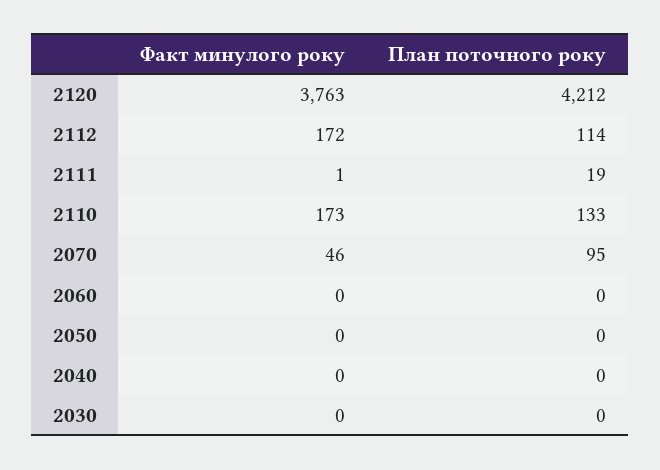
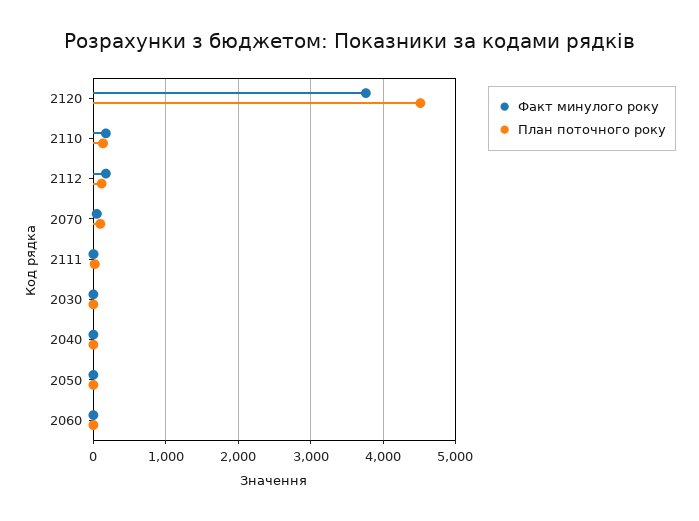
План поточного року, 2120: 4212 -> 4500

